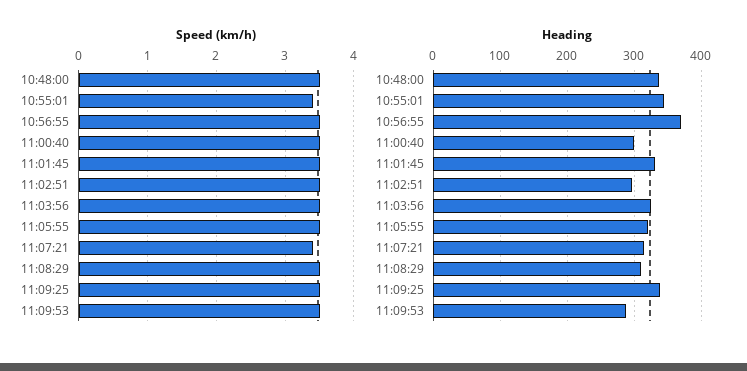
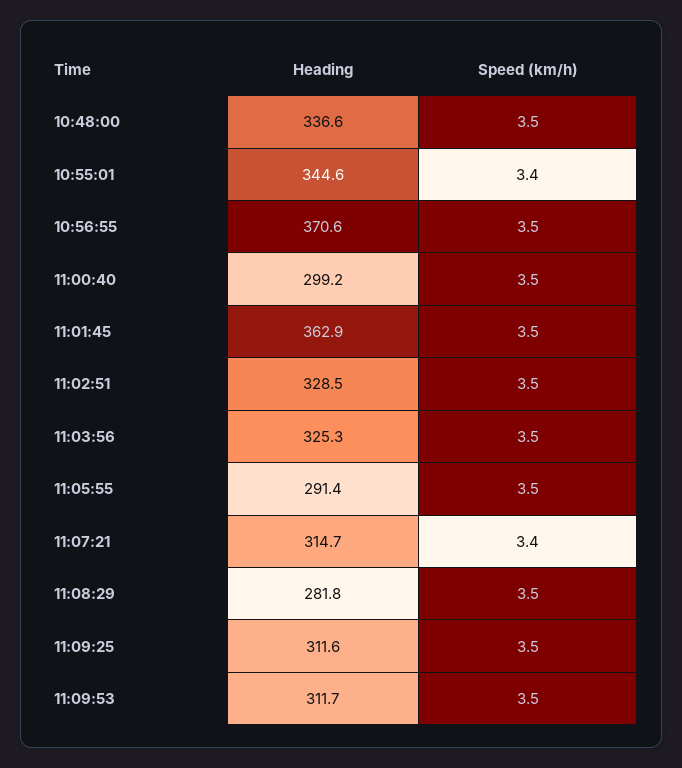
Heading, 11:01:45: 330 -> 362.9
Heading, 11:02:51: 300 -> 328.5
Heading, 11:05:55: 320 -> 291.4
Heading, 11:08:29: 310 -> 281.8
Heading, 11:09:25: 340 -> 311.6
Heading, 11:09:53: 290 -> 311.7

